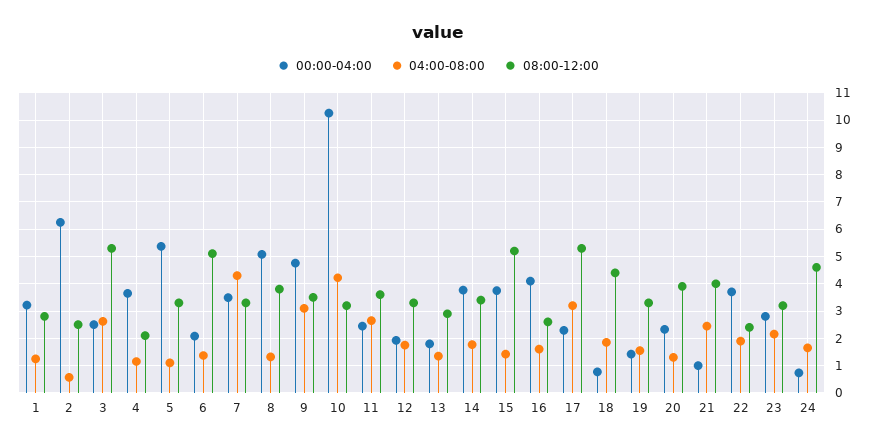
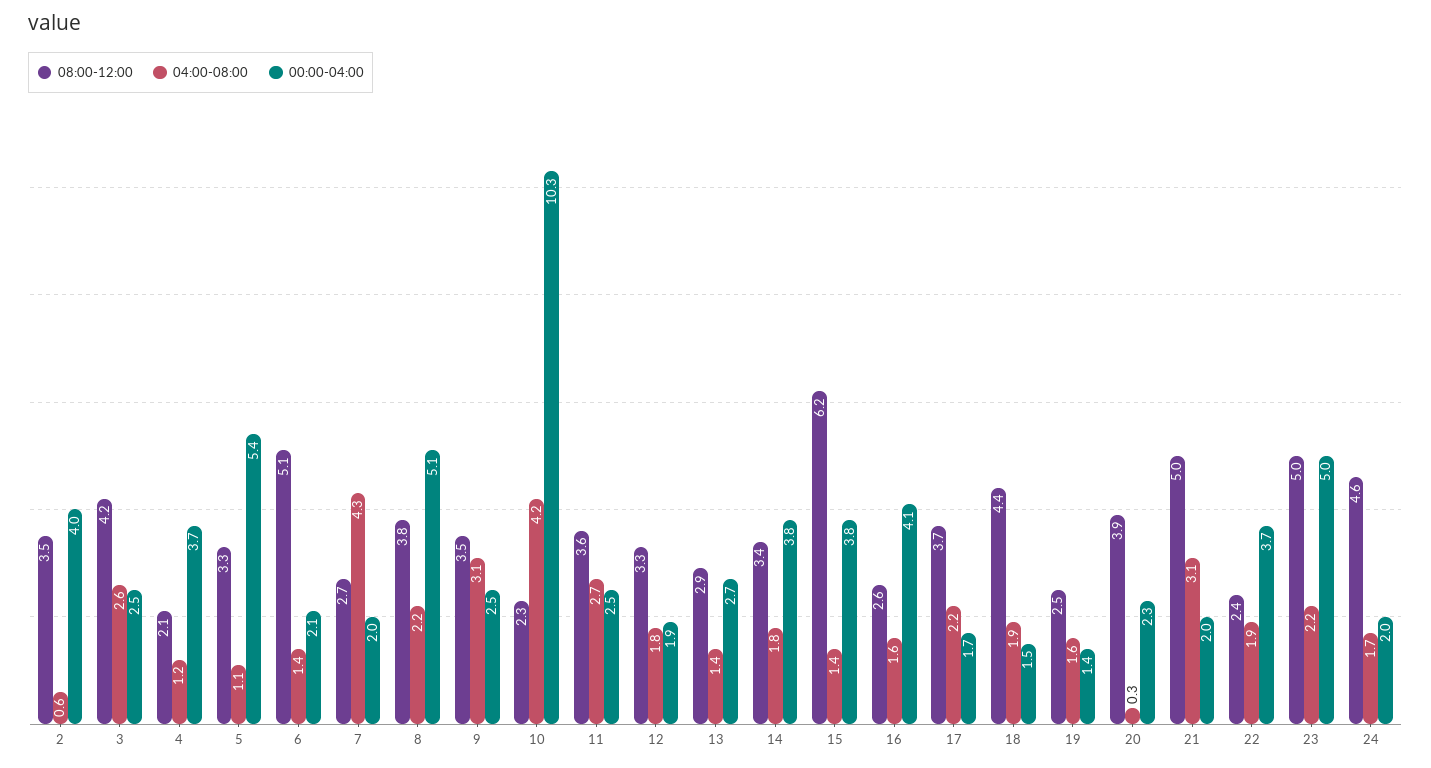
00:00-04:00, 1: 3.25 -> none
04:00-08:00, 1: 1.25 -> none
08:00-12:00, 1: 2.75 -> none
00:00-04:00, 2: 6.25 -> 4
08:00-12:00, 2: 2.5 -> 3.5
08:00-12:00, 3: 5.25 -> 4.2
00:00-04:00, 7: 3.5 -> 2
08:00-12:00, 7: 3.25 -> 2.7
04:00-08:00, 8: 1.25 -> 2.2
00:00-04:00, 9: 4.75 -> 2.5
08:00-12:00, 10: 3.25 -> 2.3
00:00-04:00, 13: 1.75 -> 2.7
08:00-12:00, 15: 5.25 -> 6.2
00:00-04:00, 17: 2.25 -> 1.7
04:00-08:00, 17: 3.25 -> 2.2
08:00-12:00, 17: 5.25 -> 3.7
00:00-04:00, 18: 0.75 -> 1.5
08:00-12:00, 19: 3.25 -> 2.5
04:00-08:00, 20: 1.25 -> 0.3
00:00-04:00, 21: 1 -> 2
04:00-08:00, 21: 2.5 -> 3.1
08:00-12:00, 21: 4 -> 5
00:00-04:00, 23: 2.75 -> 5
08:00-12:00, 23: 3.25 -> 5
00:00-04:00, 24: 0.75 -> 2

